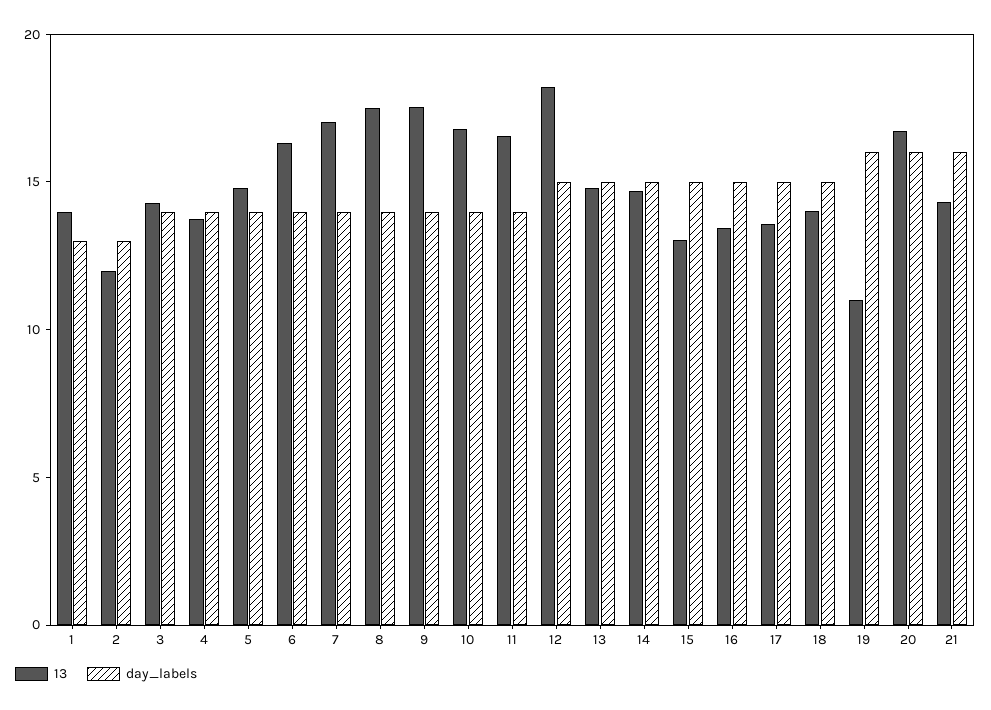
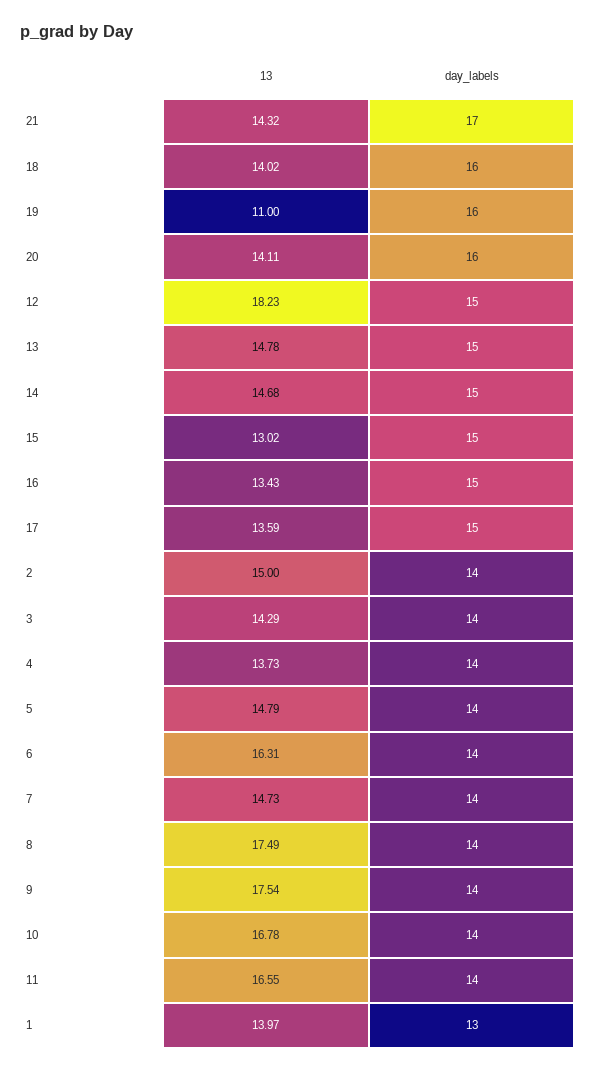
13, 2: 12 -> 15
day_labels, 2: 13 -> 14
13, 7: 17 -> 14.73
day_labels, 18: 15 -> 16
13, 20: 17 -> 14.11
day_labels, 21: 16 -> 17

